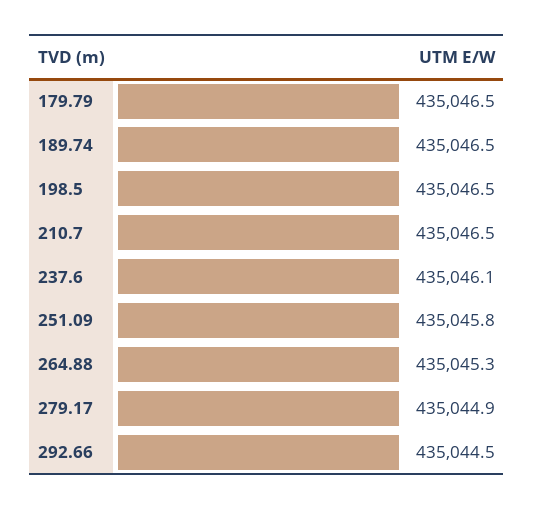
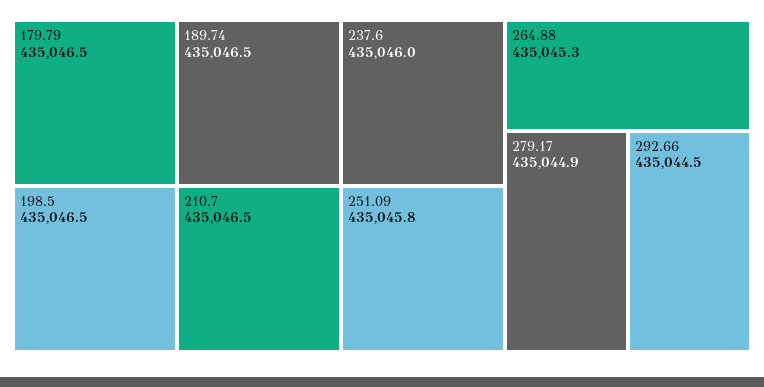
237.6: 435046.1 -> 435046

